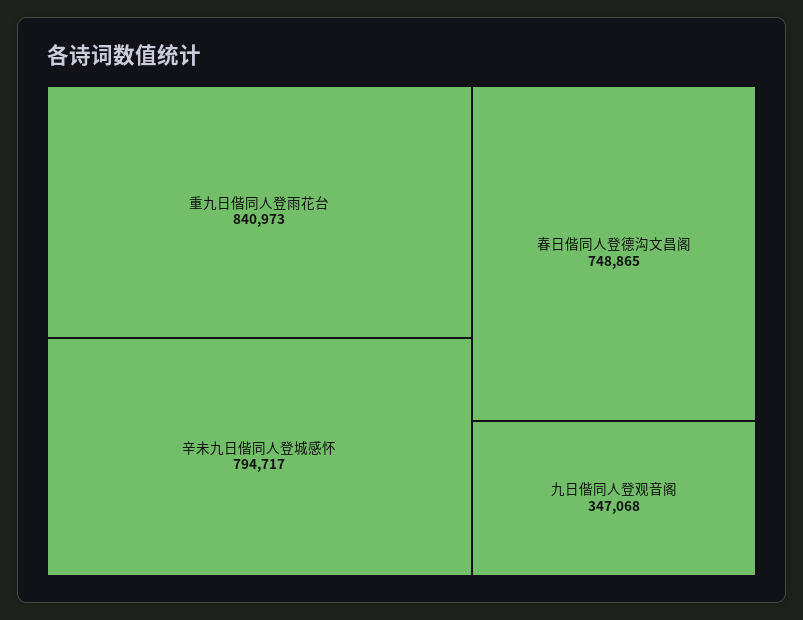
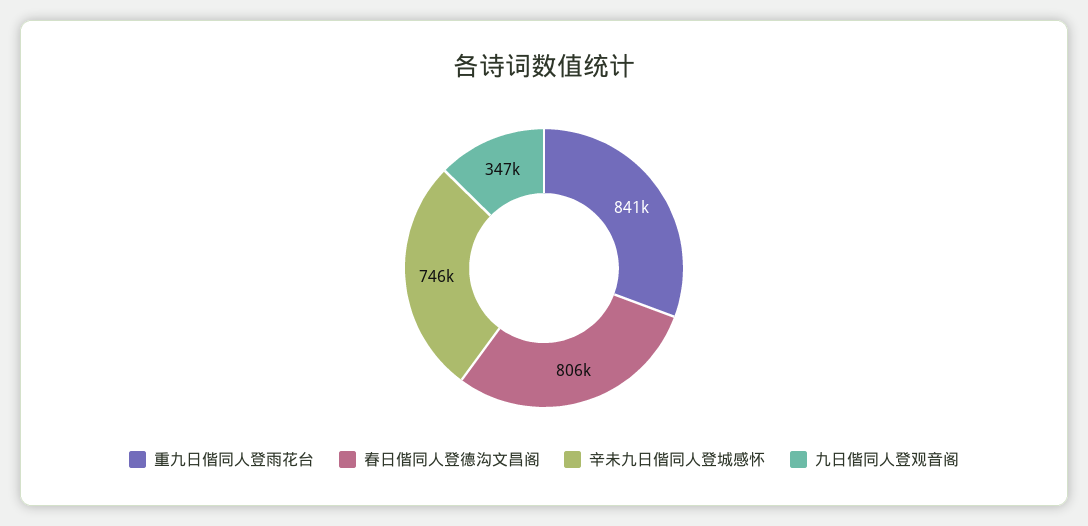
辛未九日偕同人登城感怀: 794717 -> 746000
春日偕同人登德沟文昌阁: 748865 -> 806000

